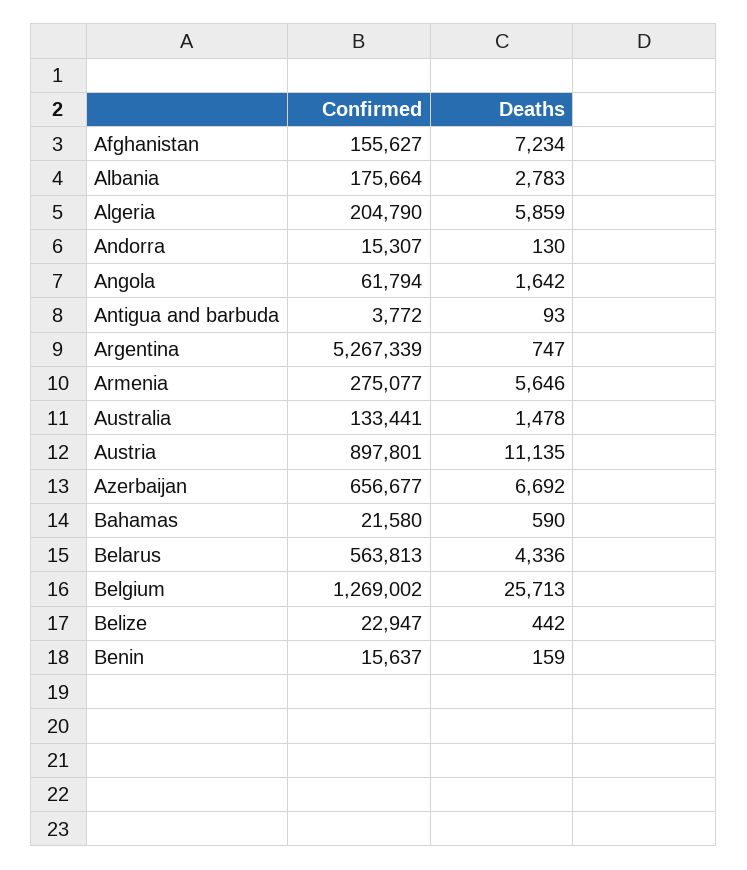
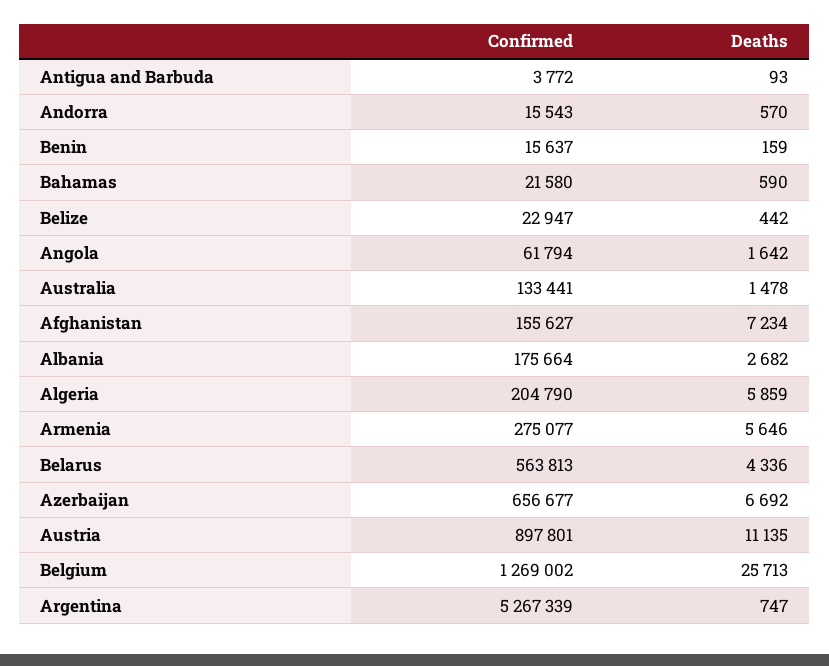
Deaths, Albania: 2783 -> 2682
Confirmed, Andorra: 15307 -> 15543
Deaths, Andorra: 130 -> 570

